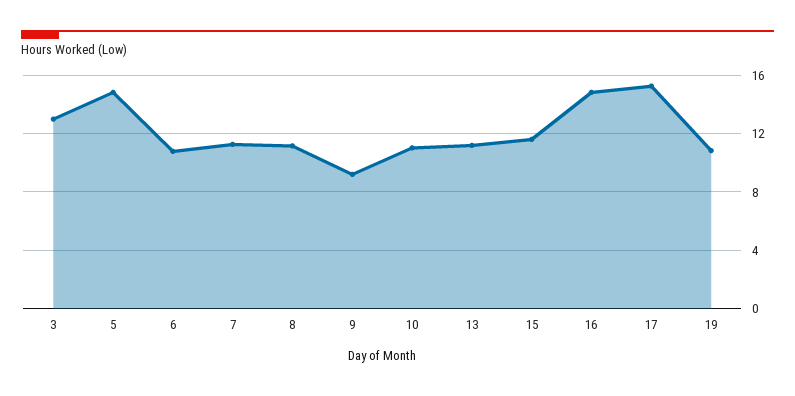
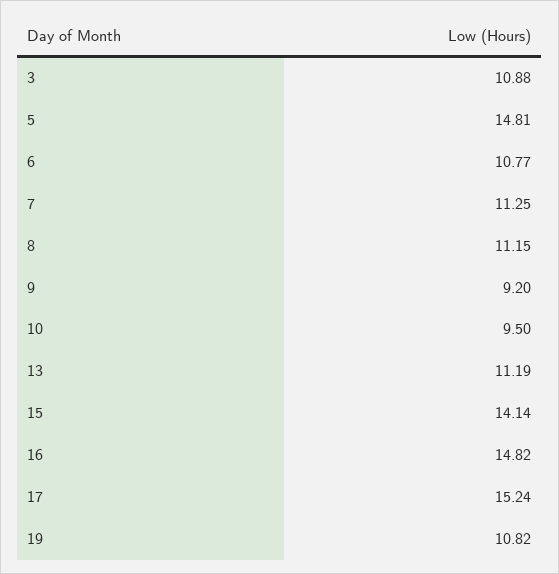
3: 13 -> 10.88
10: 11 -> 9.5
15: 11.5 -> 14.14

